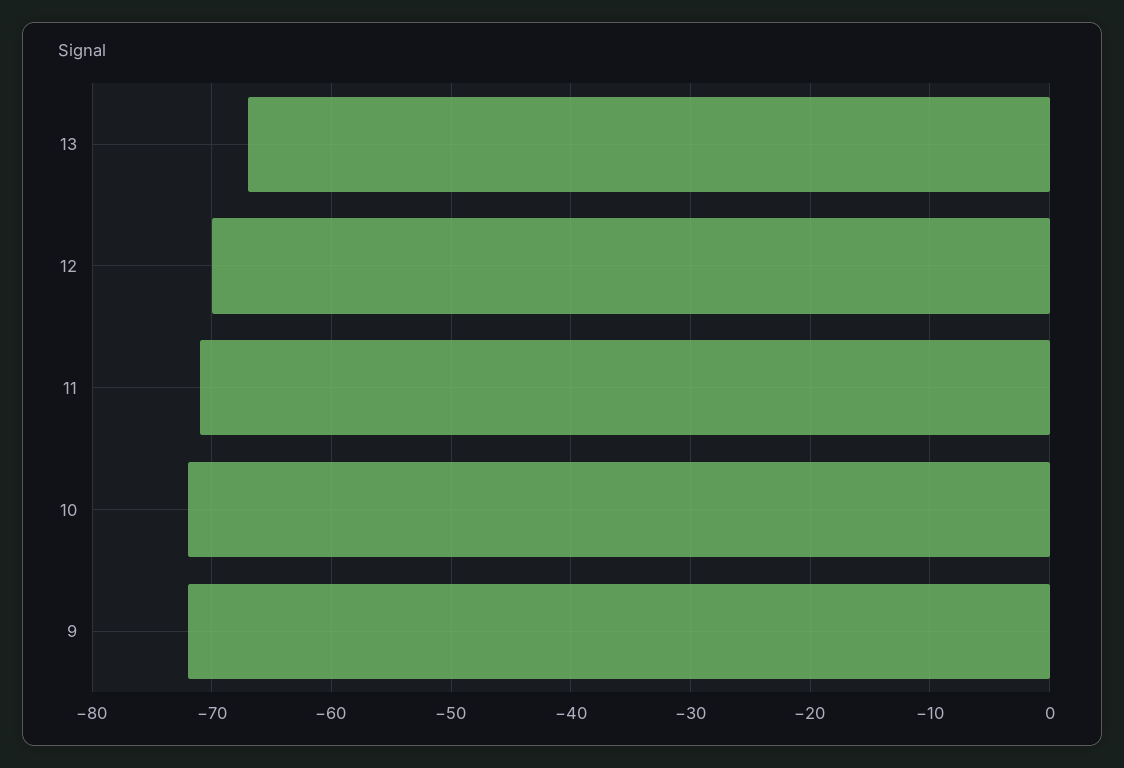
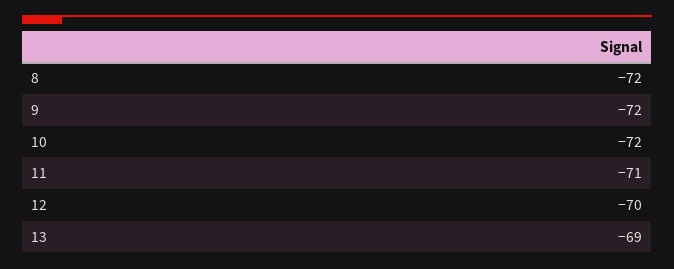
13: -67 -> -69
8: none -> -72

